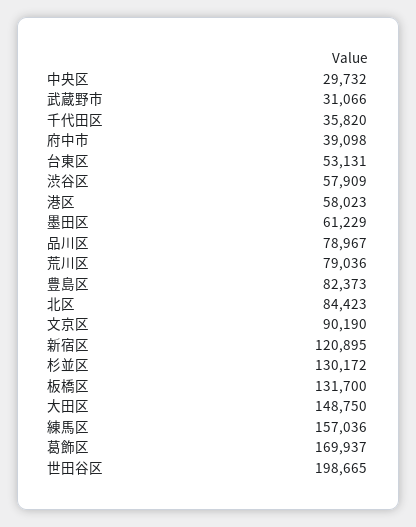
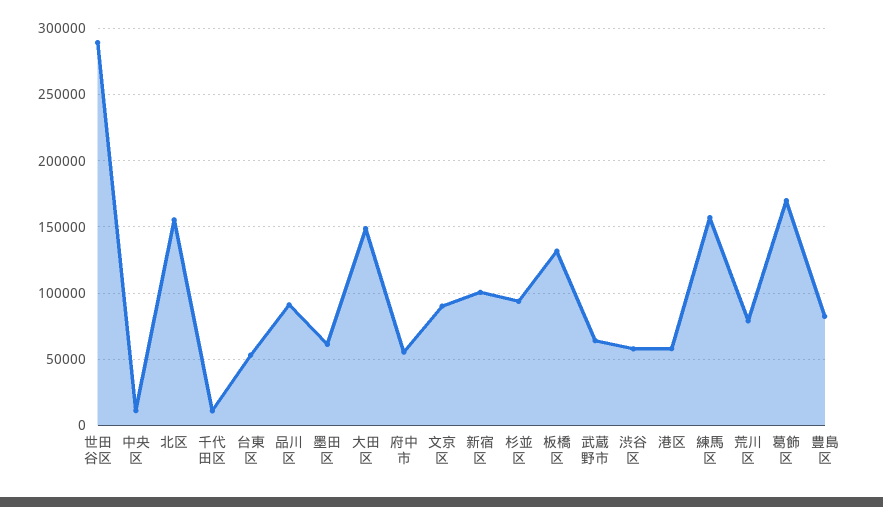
中央区: 29732 -> 10000
武蔵野市: 31066 -> 65000
千代田区: 35820 -> 10000
府中市: 39098 -> 55000
品川区: 78967 -> 90000
北区: 84423 -> 155000
新宿区: 120895 -> 100000
杉並区: 130172 -> 95000
世田谷区: 198665 -> 290000

